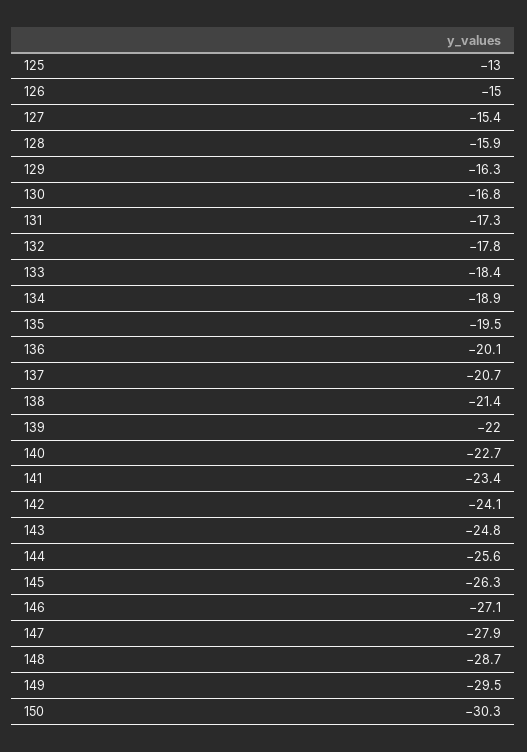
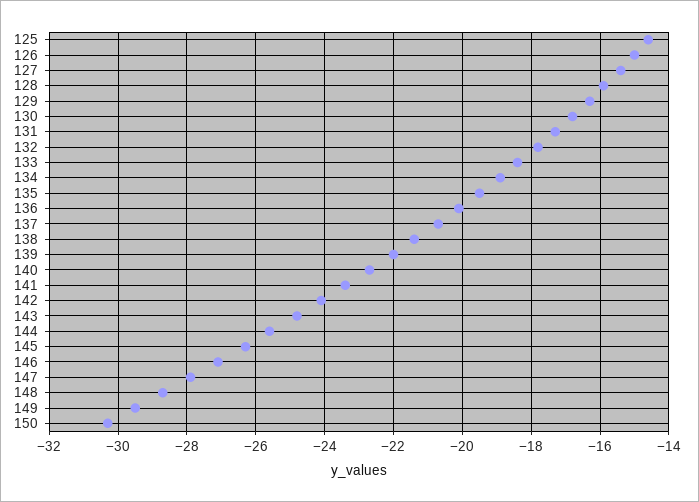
125: -13 -> -14.5

